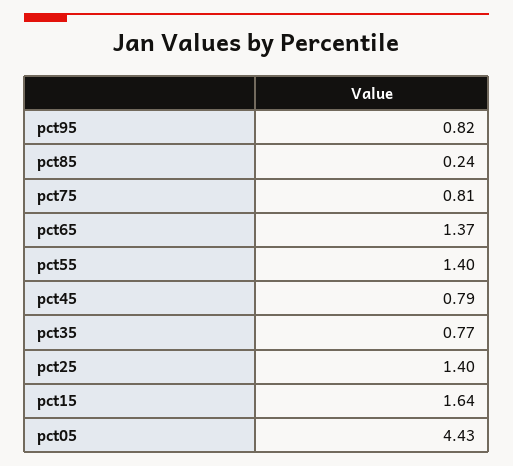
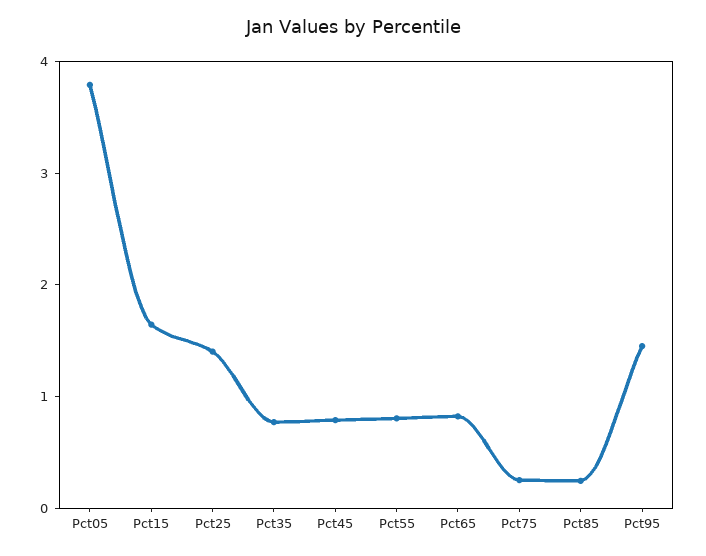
pct95: 0.82 -> 1.4
pct75: 0.81 -> 0.2
pct65: 1.37 -> 0.8
pct55: 1.4 -> 0.8
pct05: 4.43 -> 3.8

